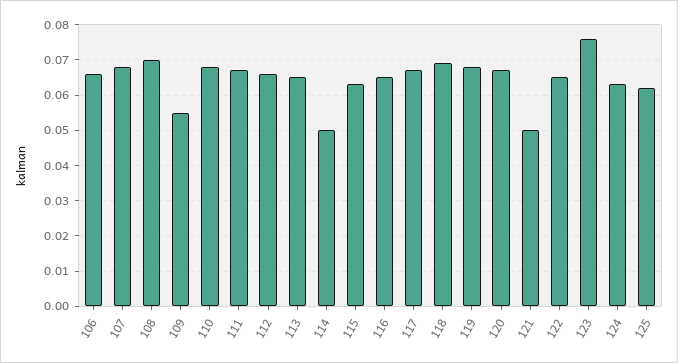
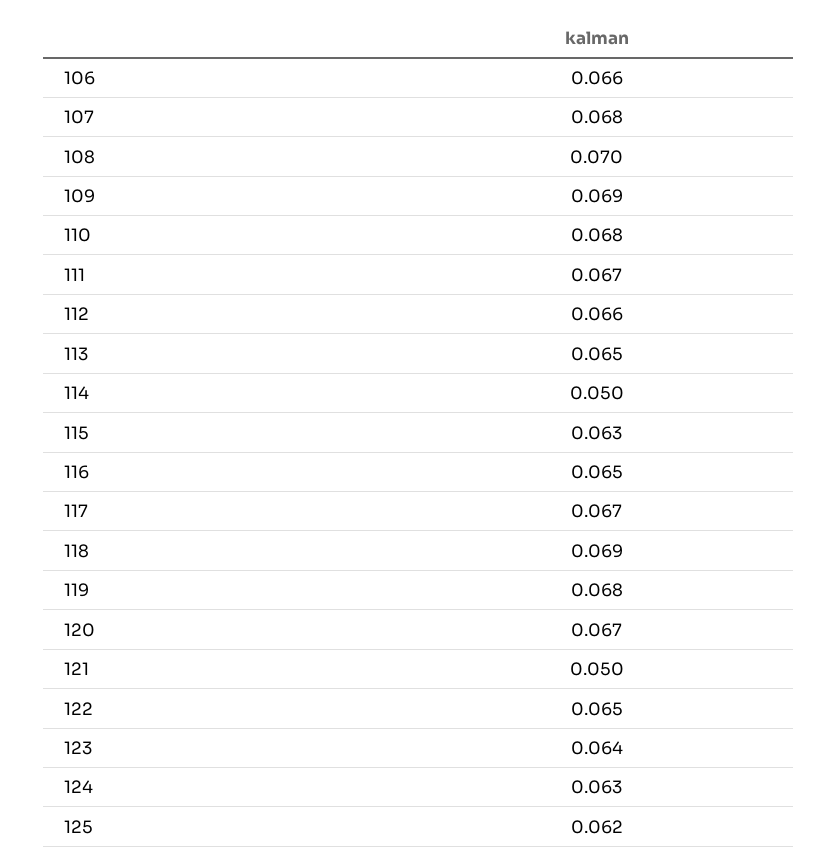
109: 0.055 -> 0.069
123: 0.075 -> 0.064

